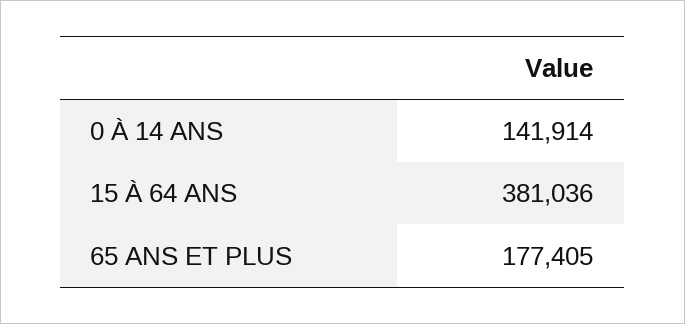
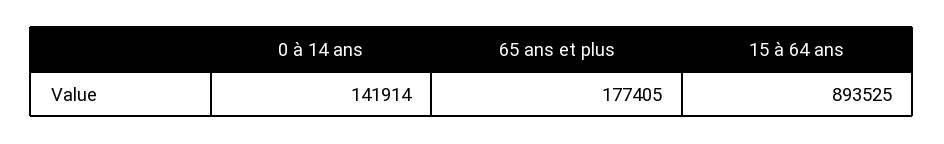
15 À 64 ANS: 381036 -> 893525

